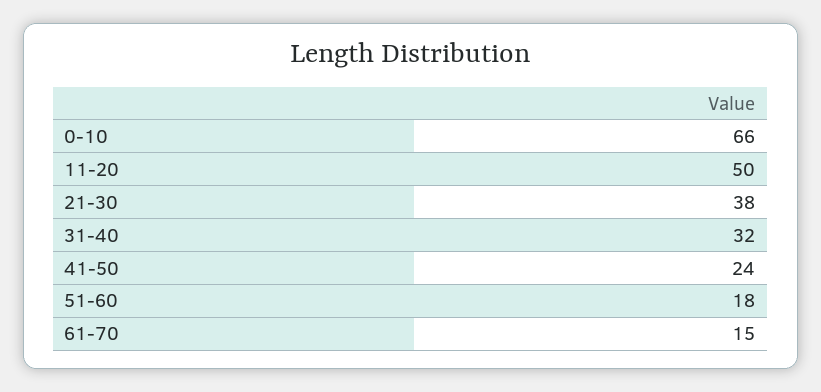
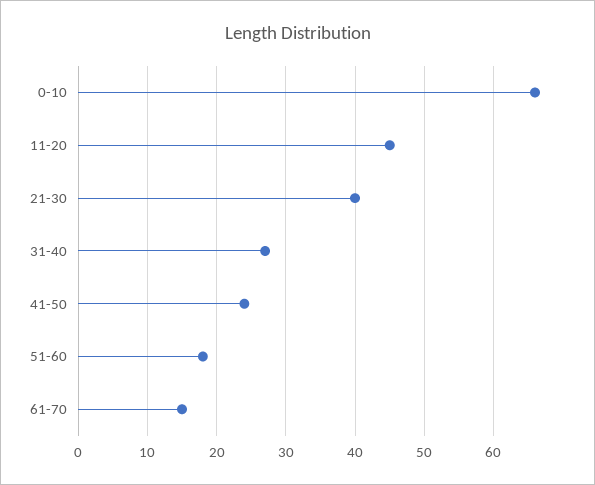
11-20: 50 -> 45
21-30: 38 -> 40
31-40: 32 -> 27

